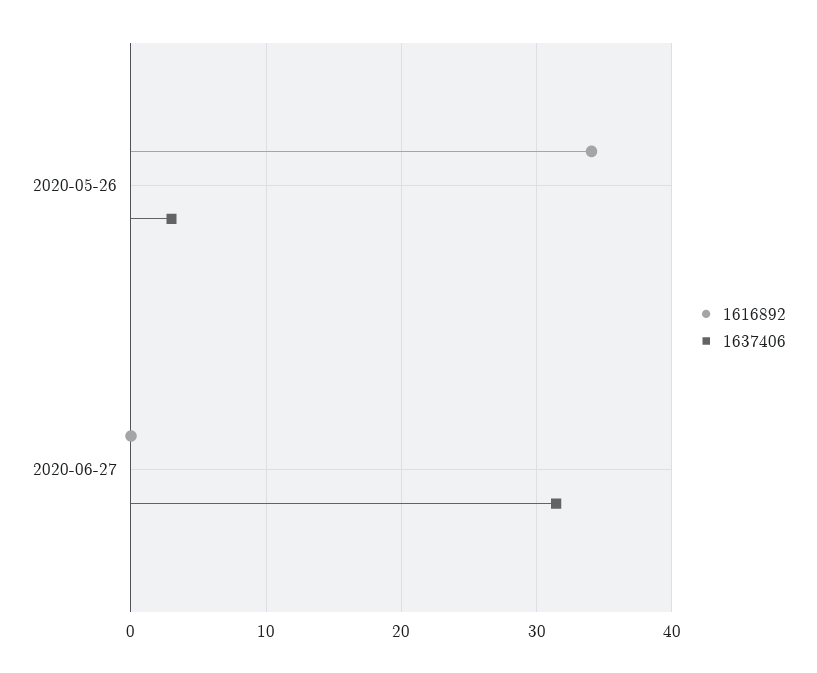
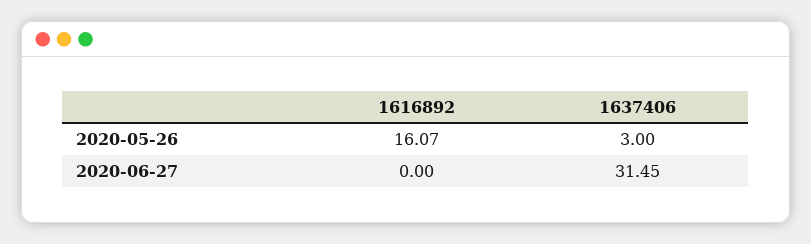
1616892, 2020-05-26: 34 -> 16.07

